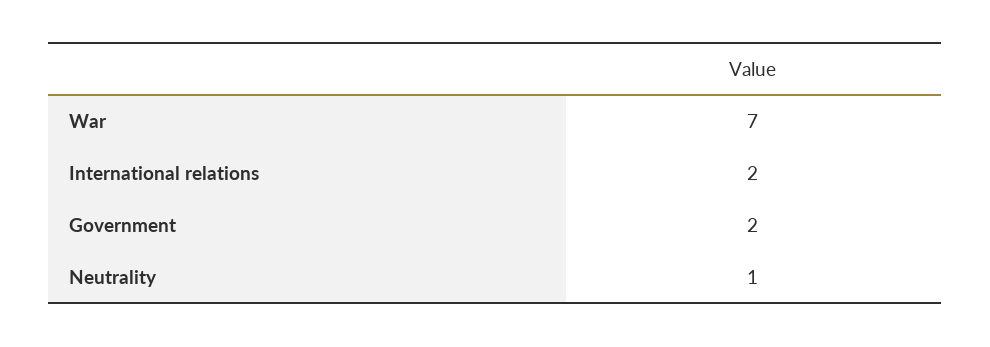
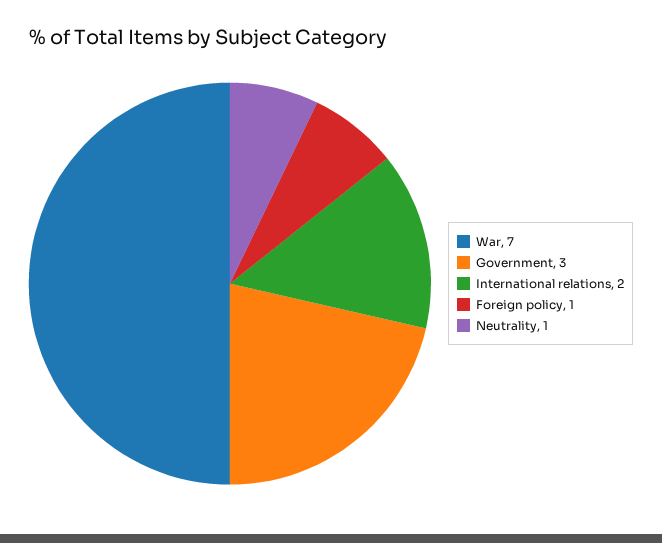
Government: 2 -> 3
Foreign policy: none -> 1

